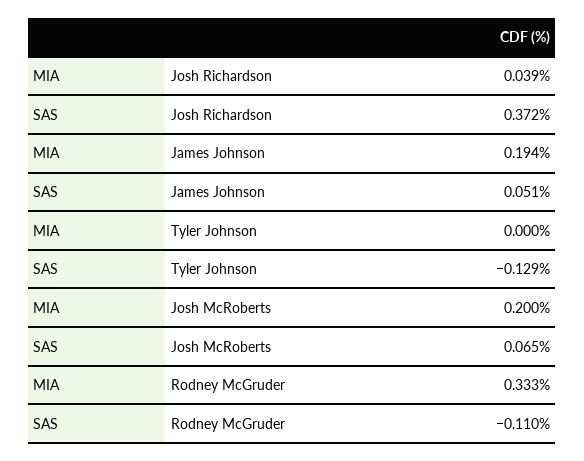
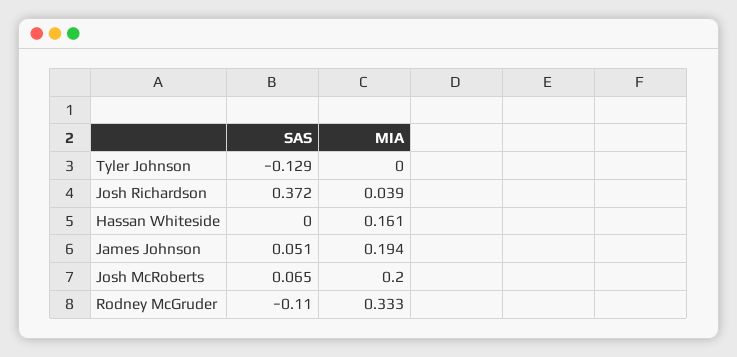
SAS, Hassan Whiteside: none -> 0
MIA, Hassan Whiteside: none -> 0.161

